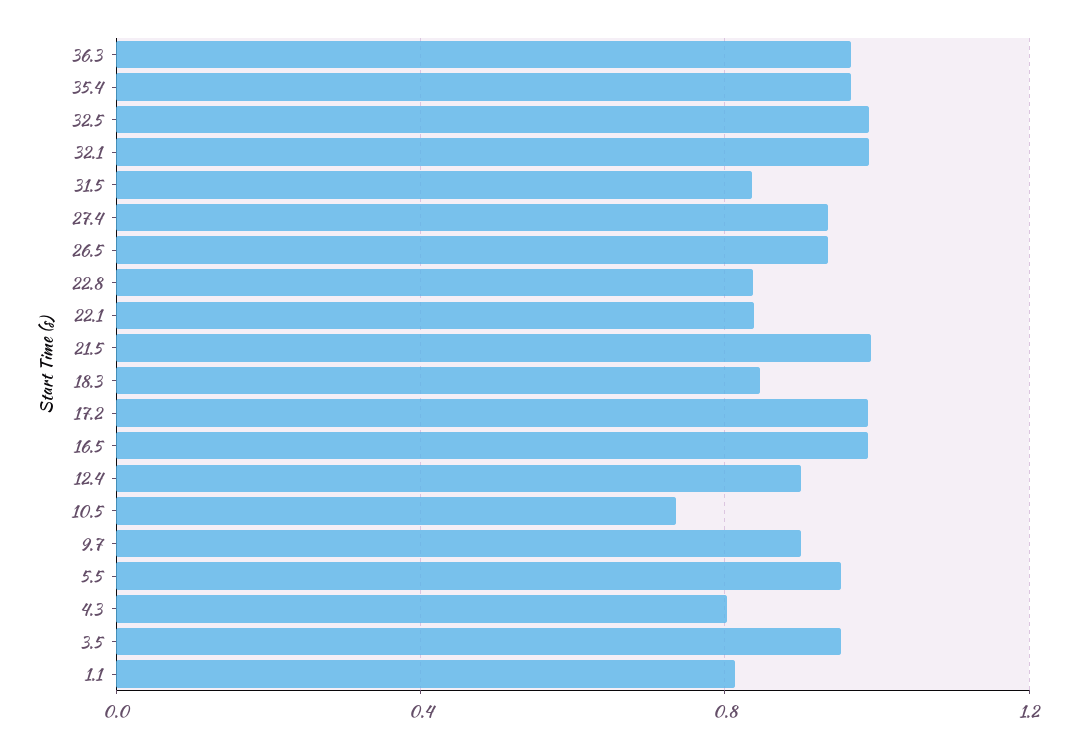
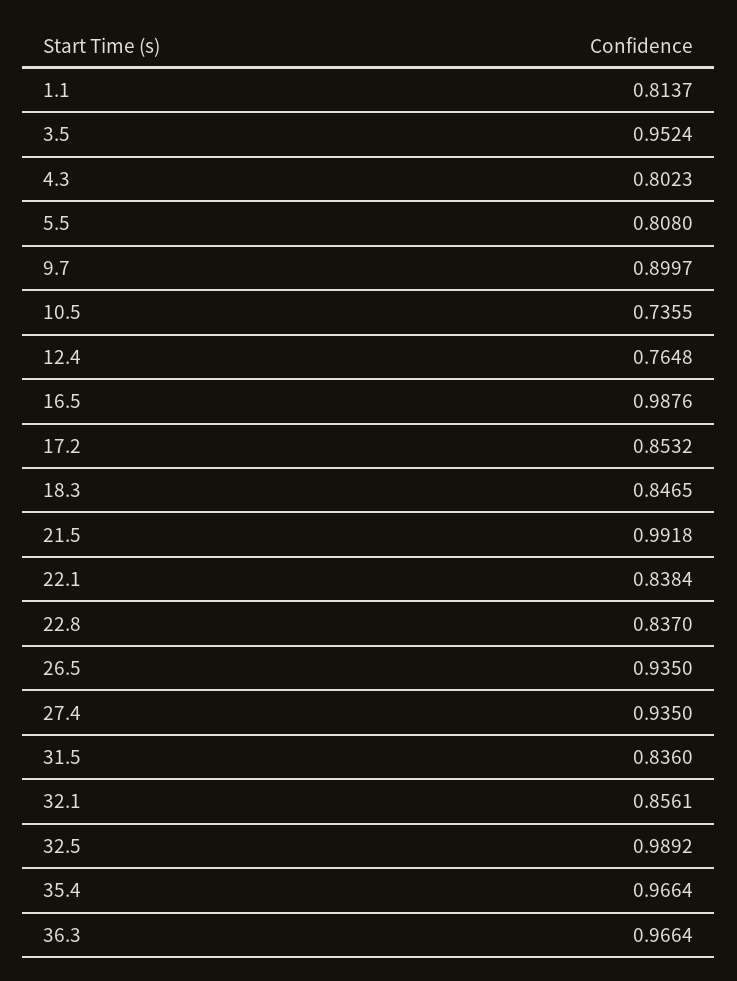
32.1: 1 -> 0.8561
17.2: 1 -> 0.8532
12.4: 0.9 -> 0.7648
5.5: 0.95 -> 0.808

